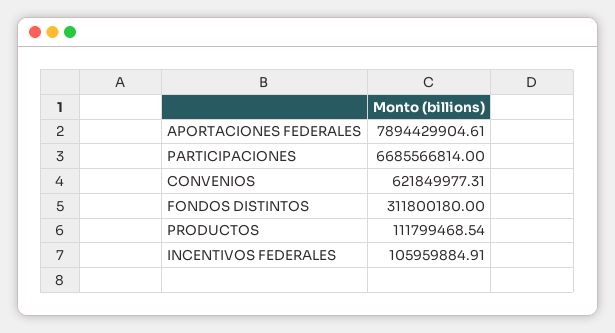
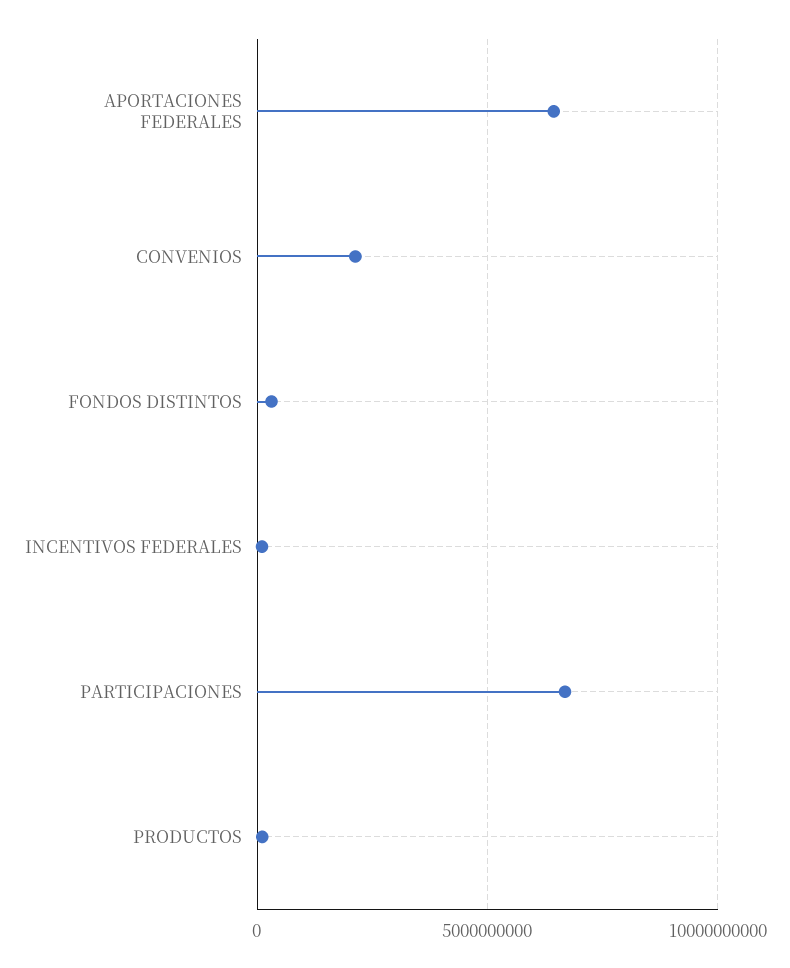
APORTACIONES FEDERALES: 7894429904.61 -> 6500000000
CONVENIOS: 621849977.31 -> 2000000000

